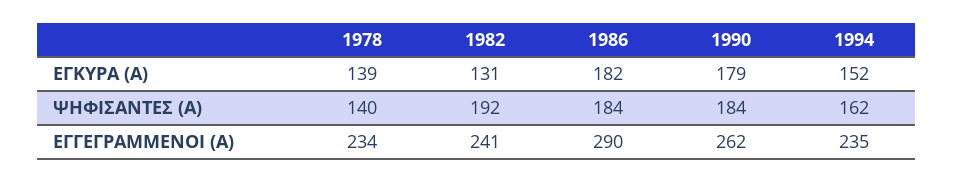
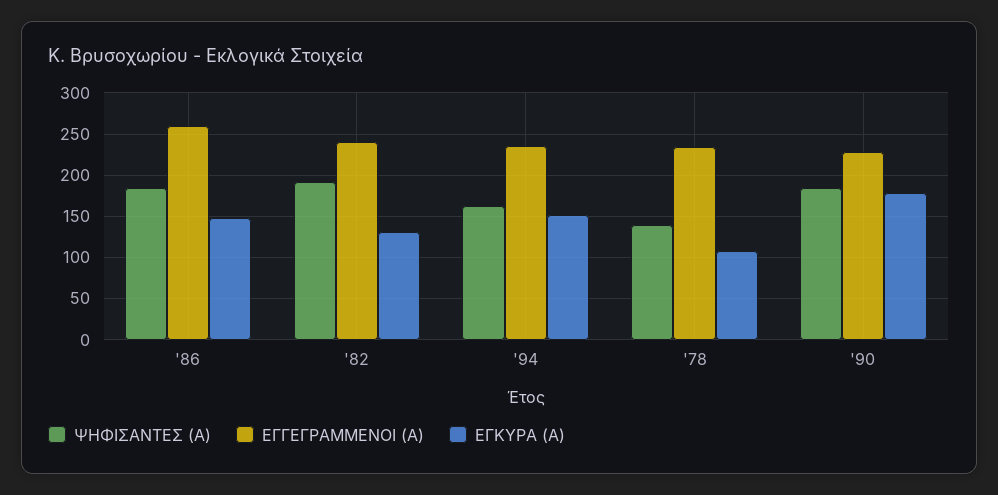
ΕΓΚΥΡΑ (Α), 1978: 139 -> 110
ΕΓΚΥΡΑ (Α), 1986: 182 -> 150
ΕΓΓΕΓΡΑΜΜΕΝΟΙ (Α), 1986: 290 -> 260
ΕΓΓΕΓΡΑΜΜΕΝΟΙ (Α), 1990: 262 -> 230

